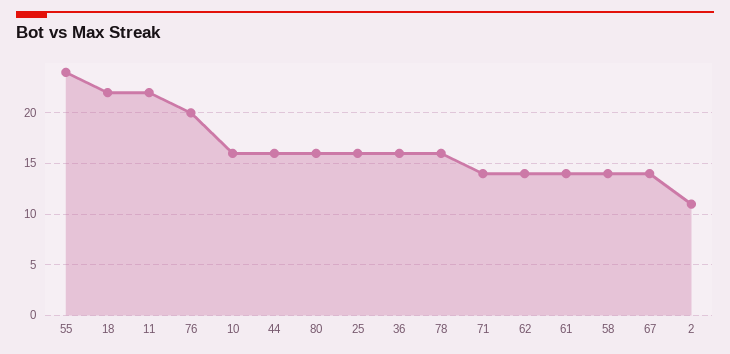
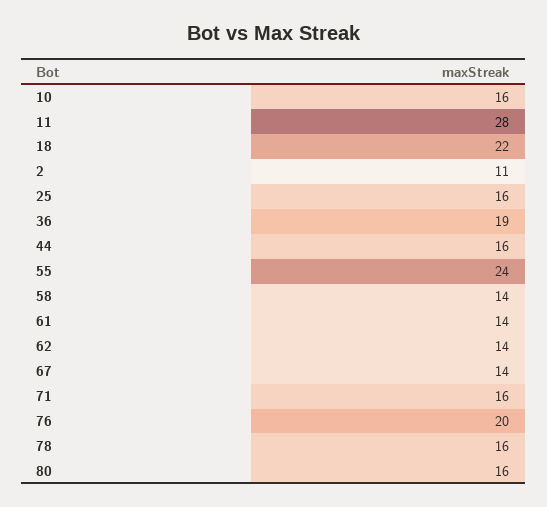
11: 22 -> 28
36: 16 -> 19
71: 14 -> 16

